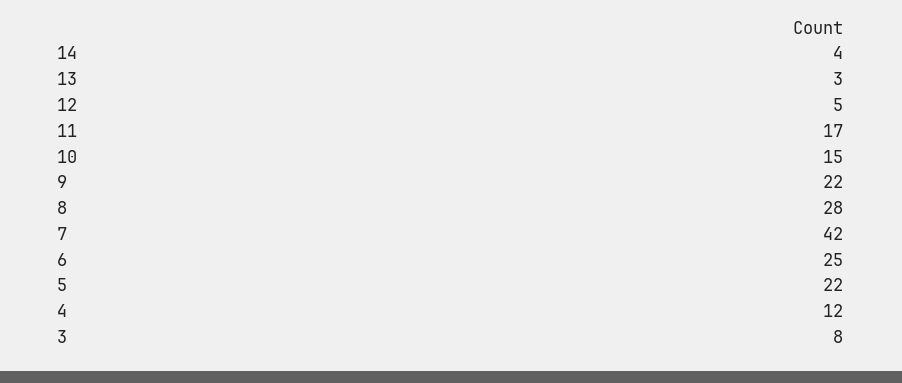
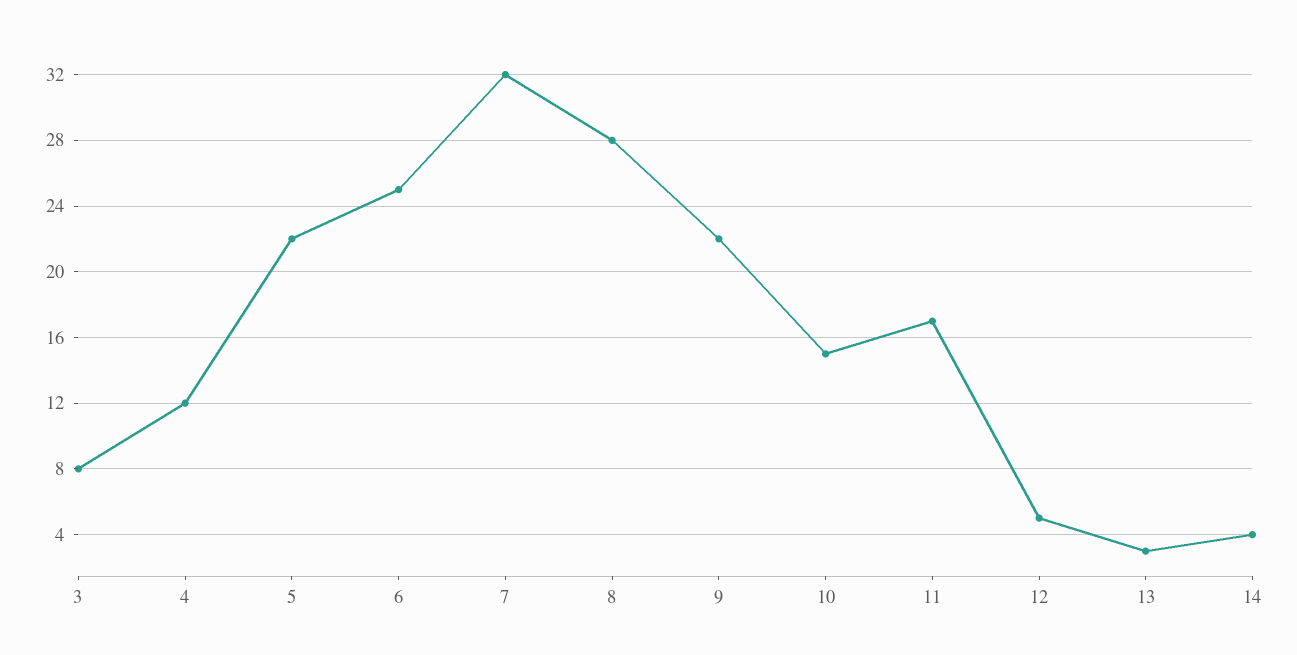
7: 42 -> 32

